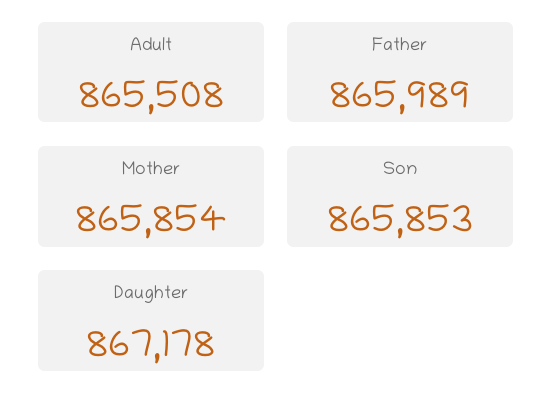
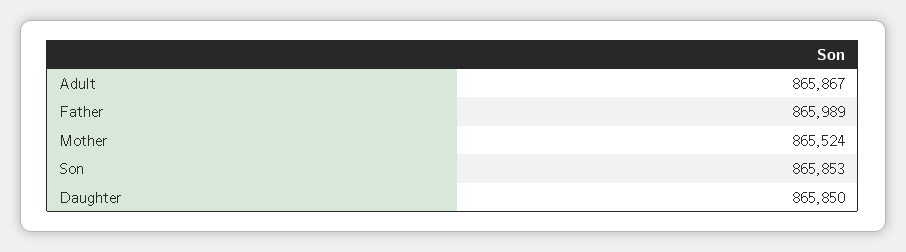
Adult: 865508 -> 865867
Mother: 865854 -> 865524
Daughter: 867178 -> 865850

